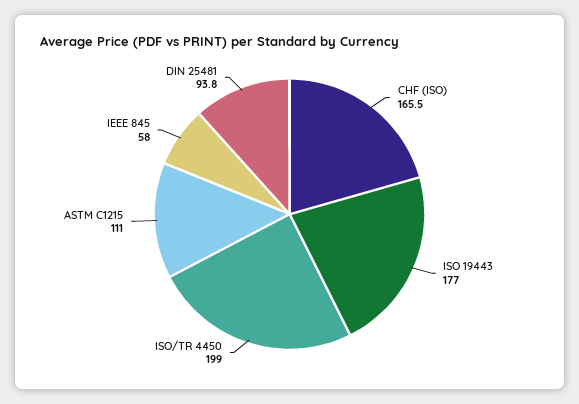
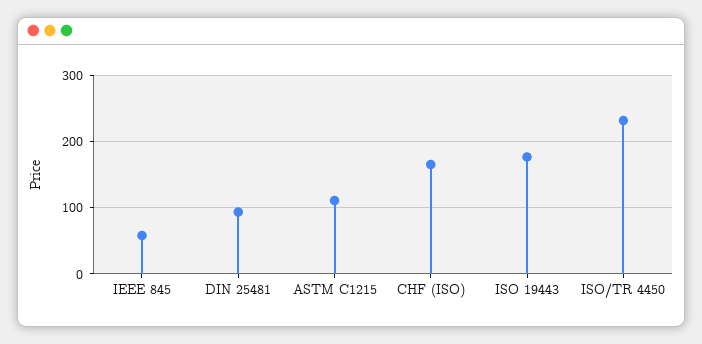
ISO/TR 4450: 199 -> 230

